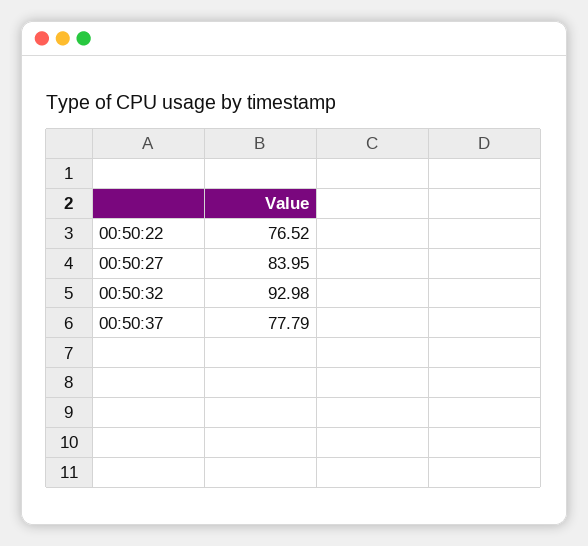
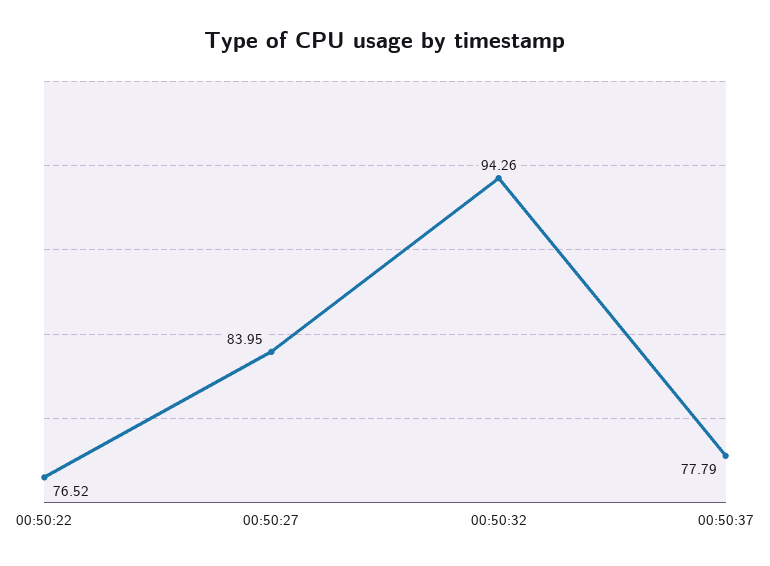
00:50:32: 92.98 -> 94.26

